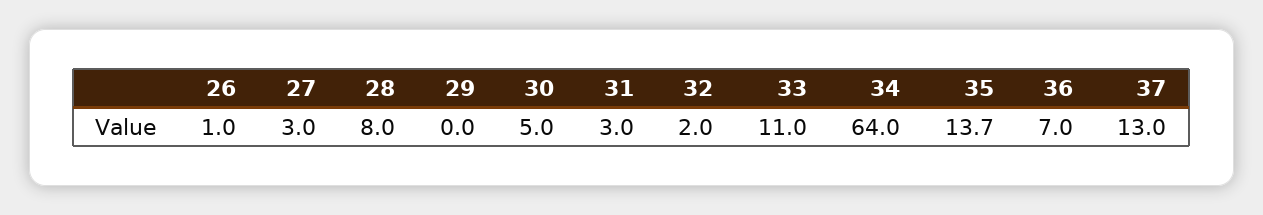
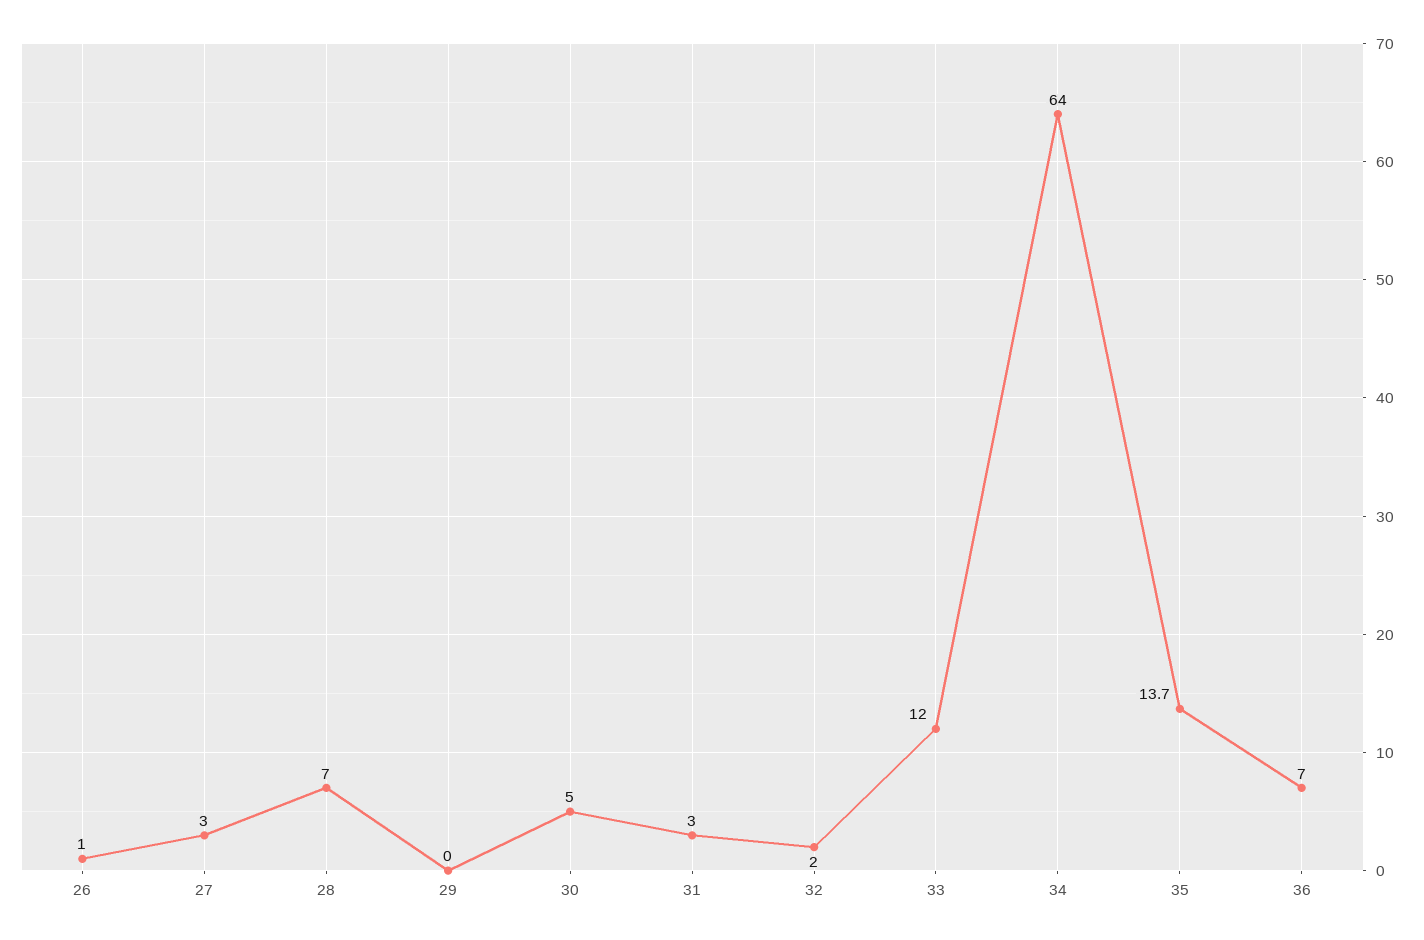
28: 8 -> 7
33: 11 -> 12
37: 13 -> none

